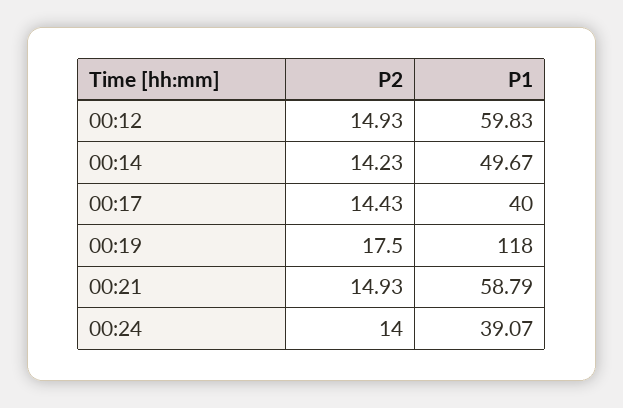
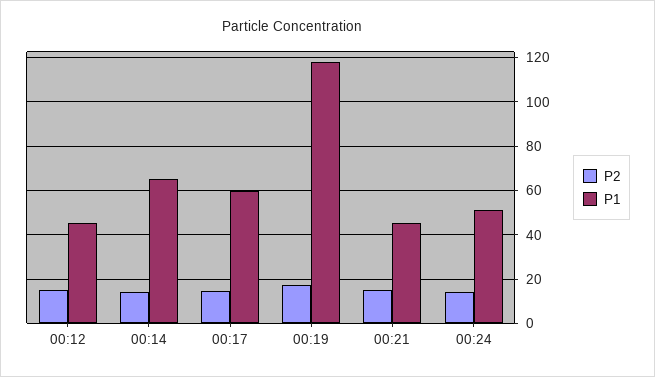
P1, 00:12: 59.83 -> 45
P1, 00:14: 49.67 -> 65
P1, 00:17: 40 -> 60
P1, 00:21: 58.79 -> 45
P1, 00:24: 39.07 -> 50

